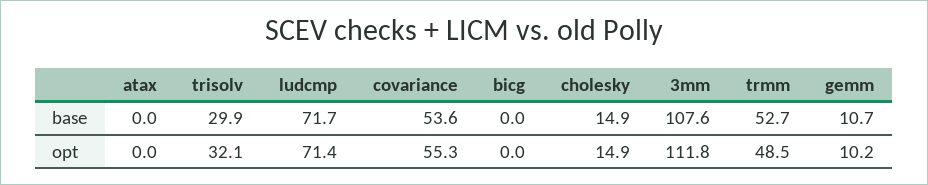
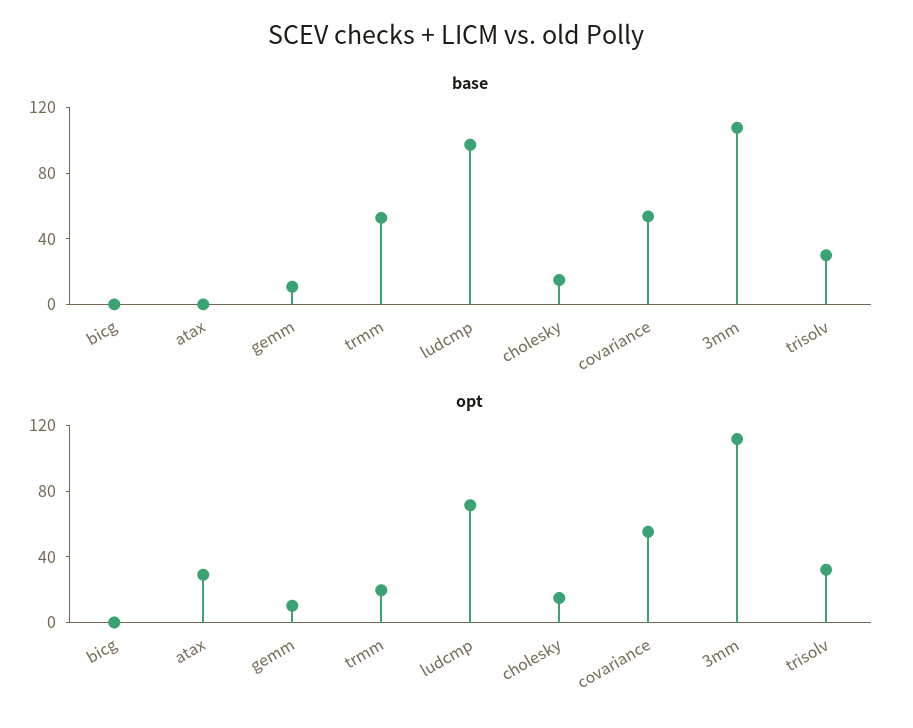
base, ludcmp: 71.7 -> 100
opt, atax: 0 -> 30
opt, trmm: 48.5 -> 20

